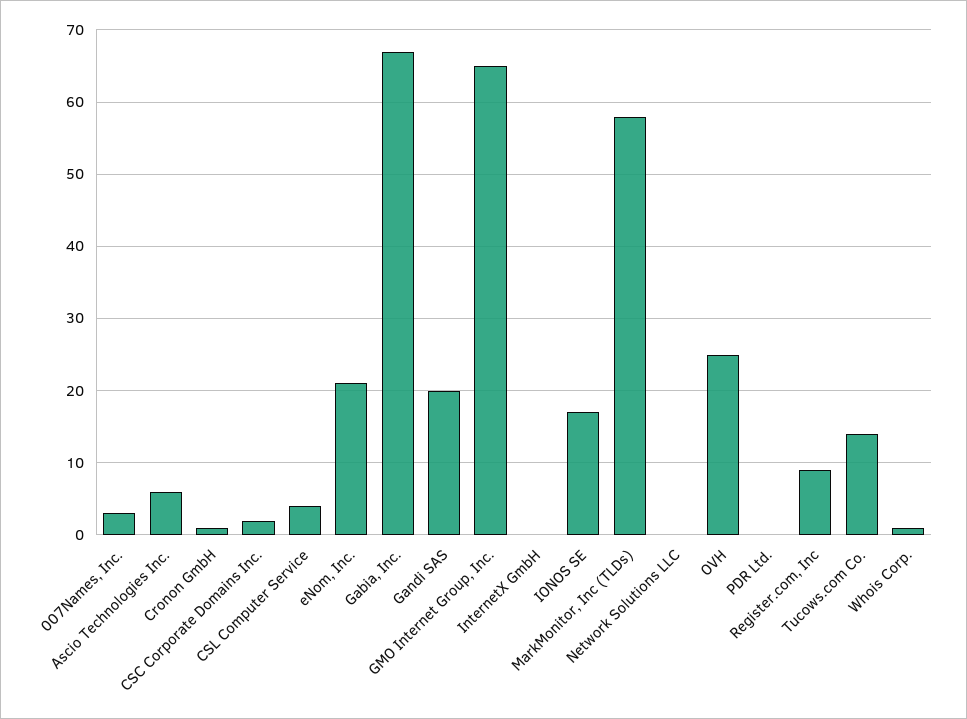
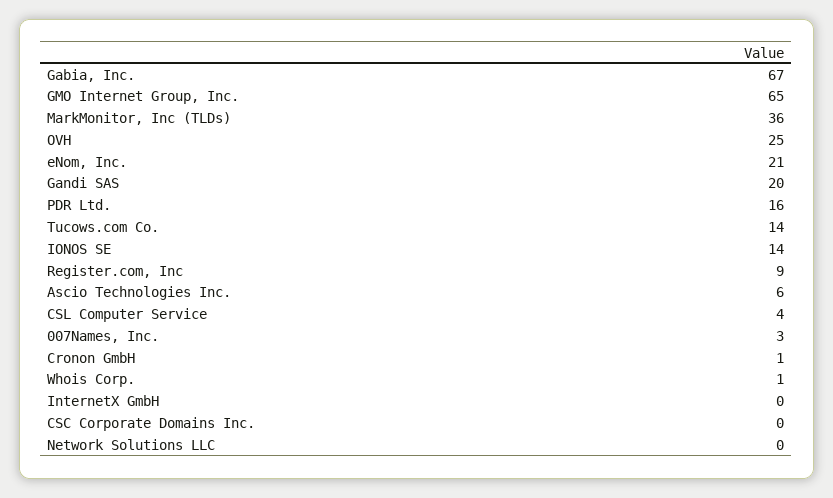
CSC Corporate Domains Inc.: 2 -> 0
IONOS SE: 17 -> 14
MarkMonitor, Inc (TLDs): 58 -> 36
PDR Ltd.: 0 -> 16

